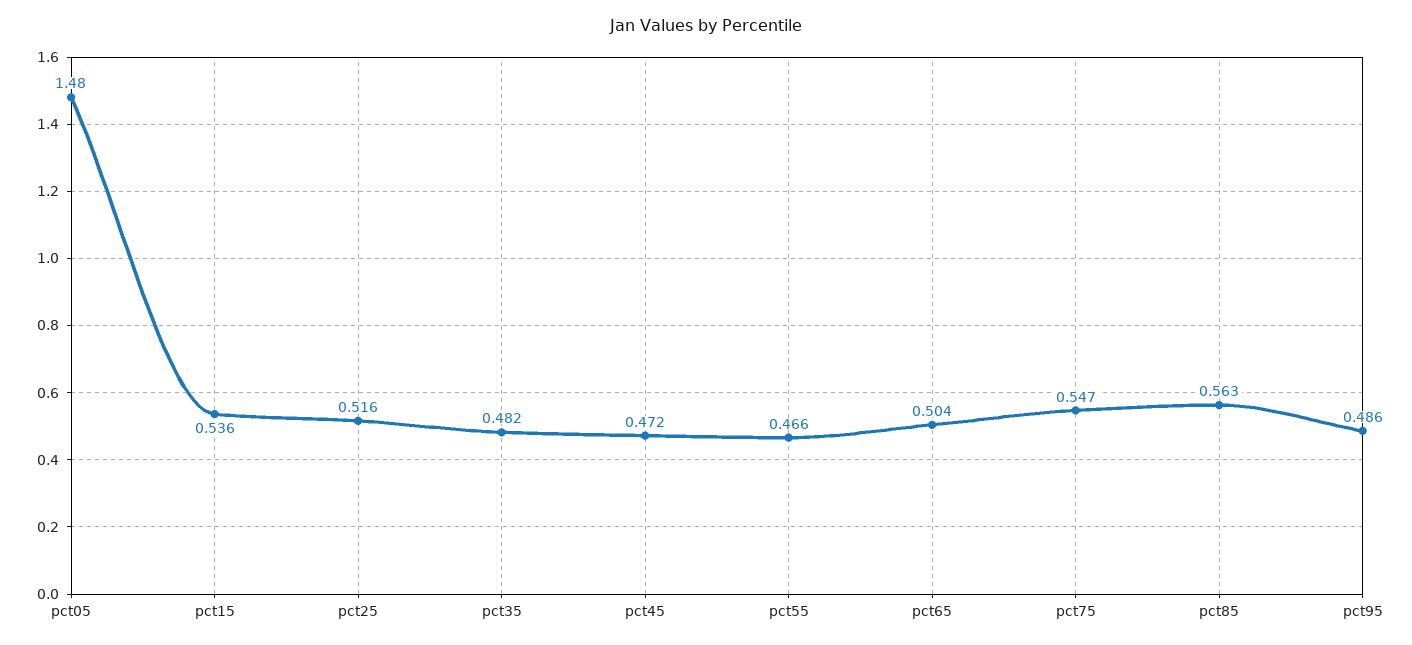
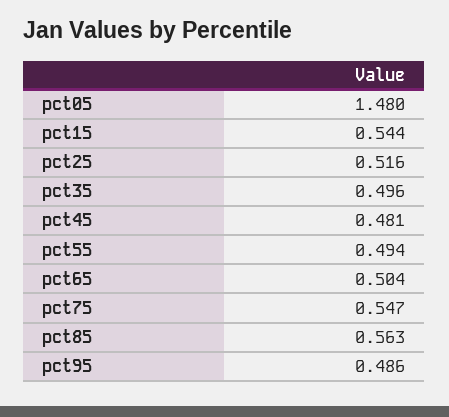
pct15: 0.536 -> 0.544
pct35: 0.482 -> 0.496
pct45: 0.472 -> 0.481
pct55: 0.466 -> 0.494

